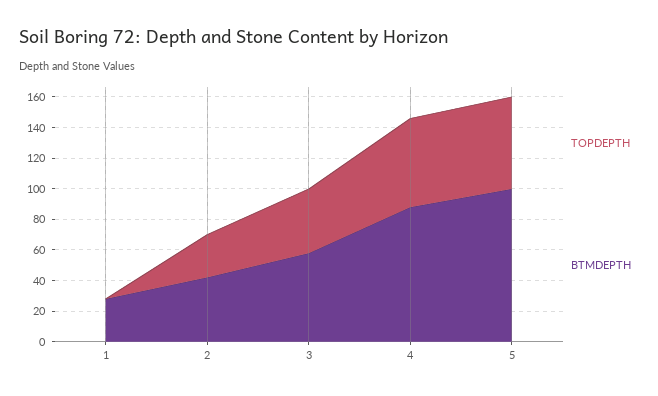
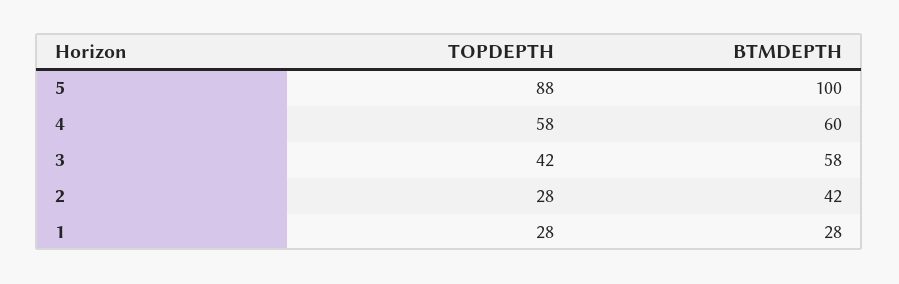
TOPDEPTH, 1: 0 -> 28
BTMDEPTH, 4: 90 -> 60
TOPDEPTH, 5: 60 -> 88

